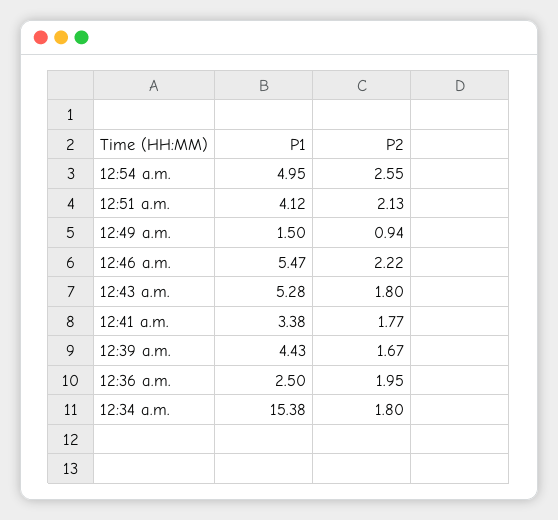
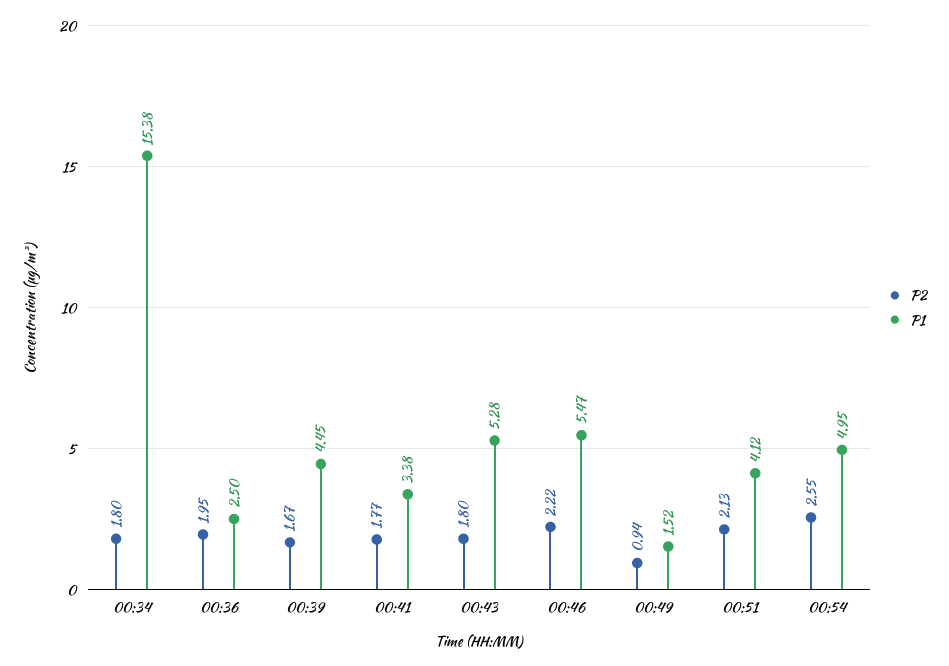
P1, 12:49 a.m.: 1.5 -> 1.52
P1, 12:39 a.m.: 4.43 -> 4.45

